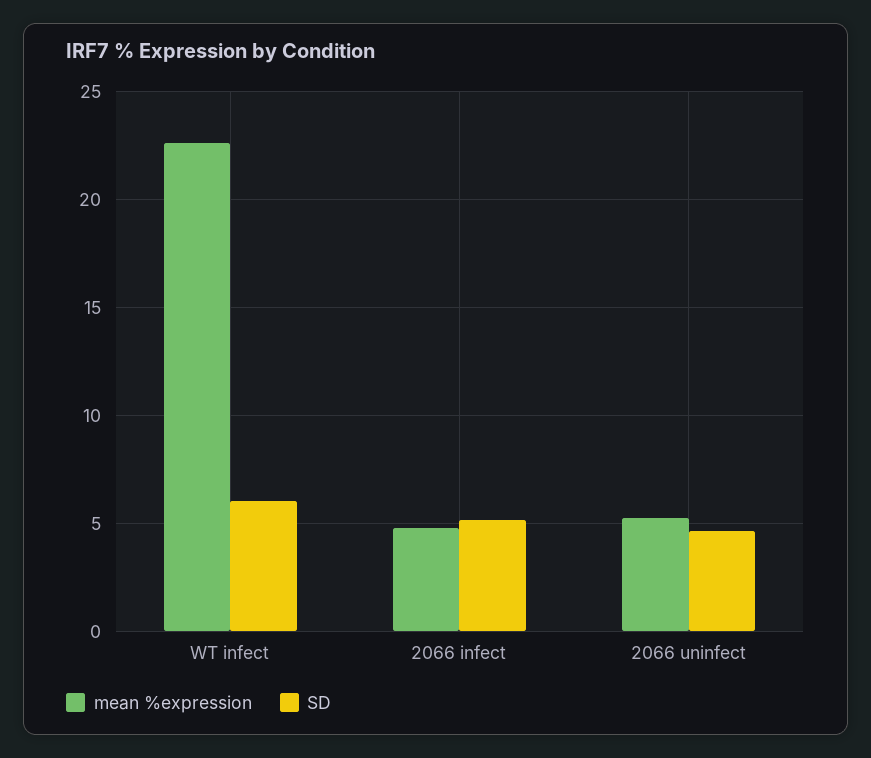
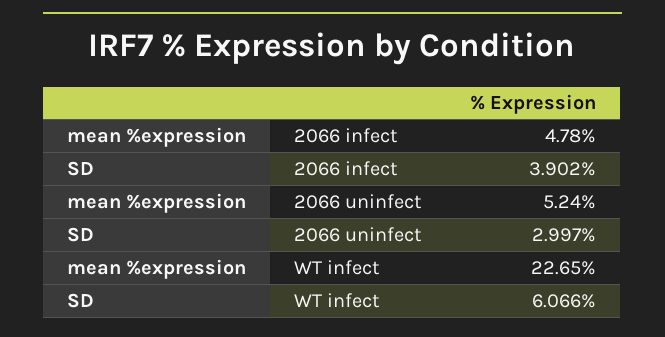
SD, 2066 infect: 5 -> 3.902
SD, 2066 uninfect: 4.5 -> 2.997

